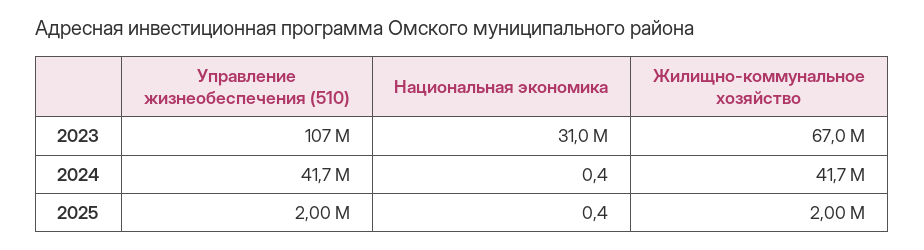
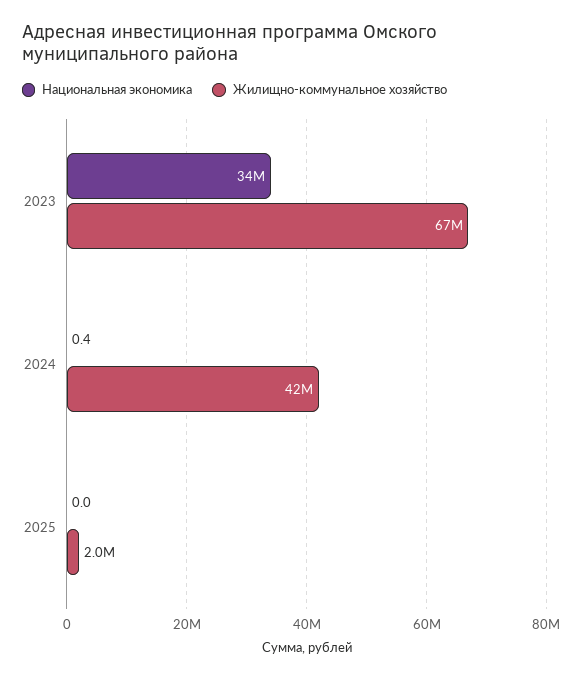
Управление жизнеобеспечения (510), 2023: 107000000 -> none
Национальная экономика, 2023: 31000000 -> 34000000
Управление жизнеобеспечения (510), 2024: 41700000 -> none
Управление жизнеобеспечения (510), 2025: 2000000 -> none
Национальная экономика, 2025: 0.4 -> 0

